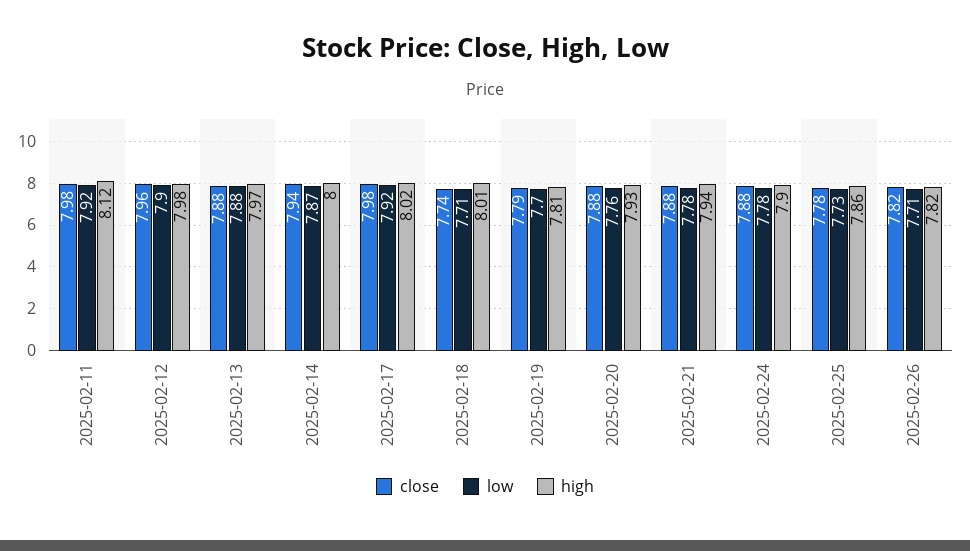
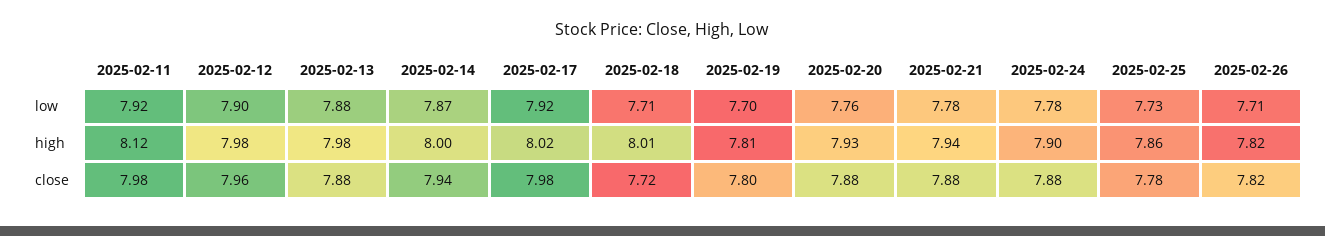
high, 2025-02-13: 7.97 -> 7.98
close, 2025-02-18: 7.74 -> 7.72
close, 2025-02-19: 7.79 -> 7.8

